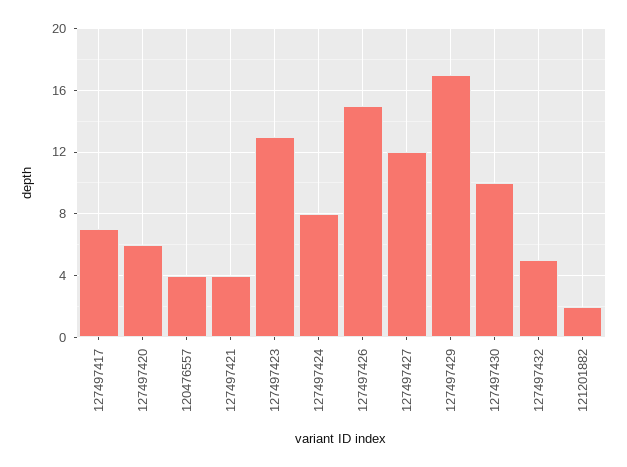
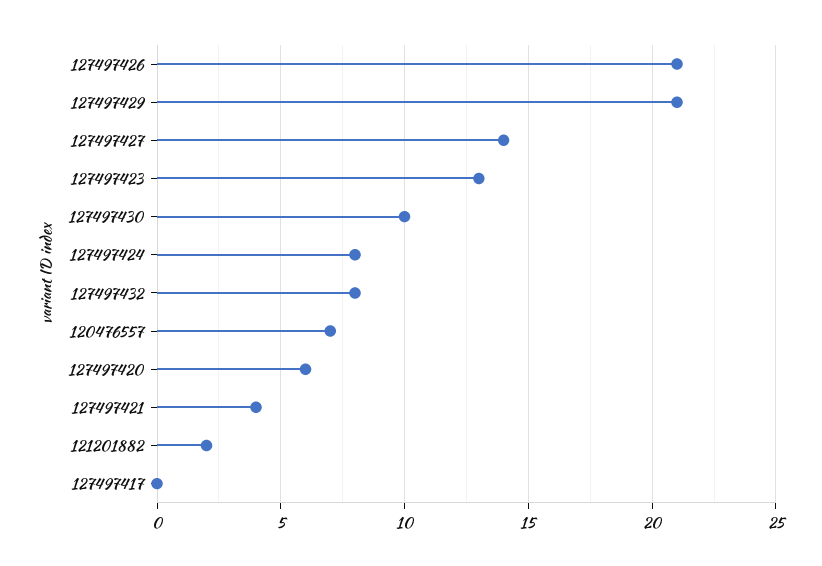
127497417: 7 -> 0
120476557: 4 -> 7
127497426: 15 -> 21
127497427: 12 -> 14
127497429: 17 -> 21
127497432: 5 -> 8

